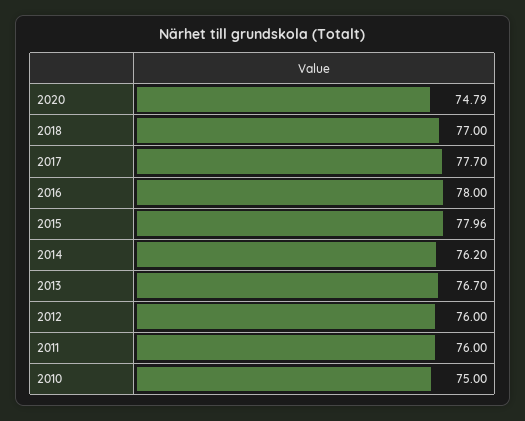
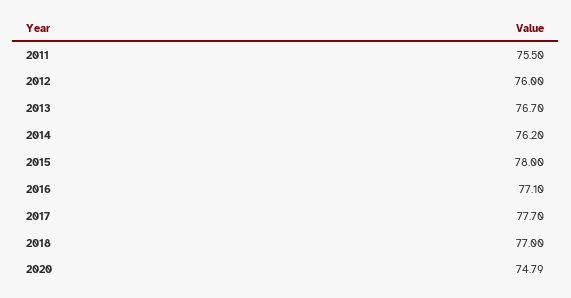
2016: 78 -> 77.1
2015: 77.96 -> 78
2011: 76 -> 75.5
2010: 75 -> none

